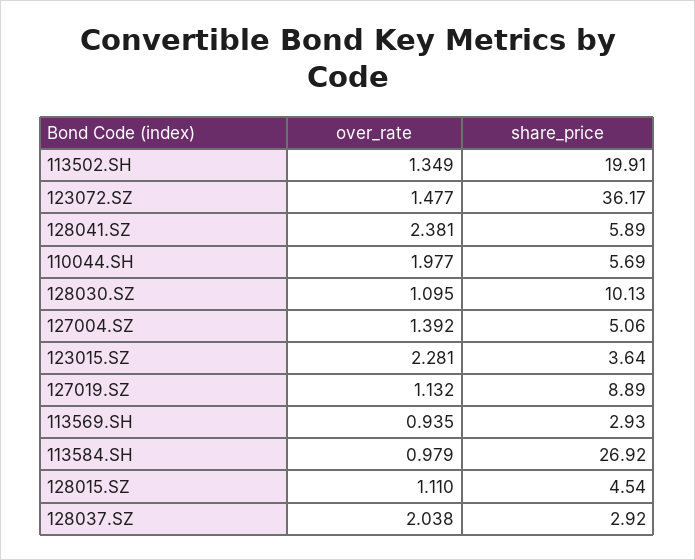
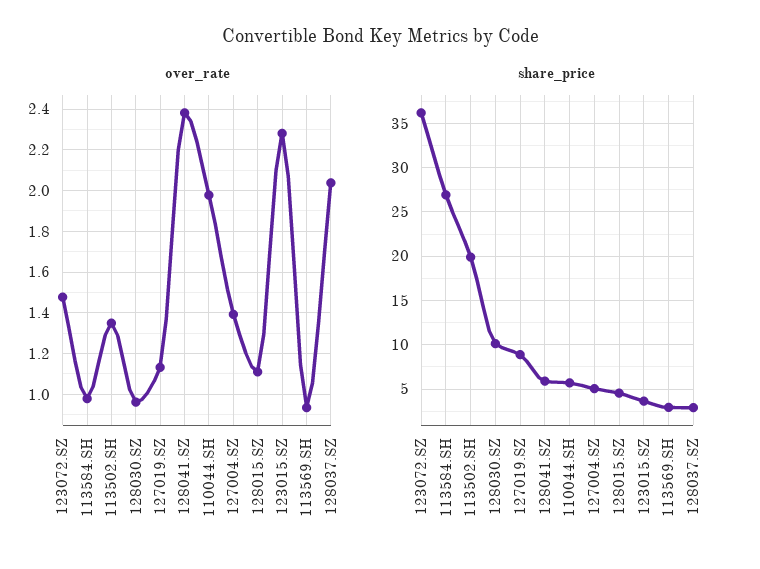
over_rate, 128030.SZ: 1.095 -> 0.95

